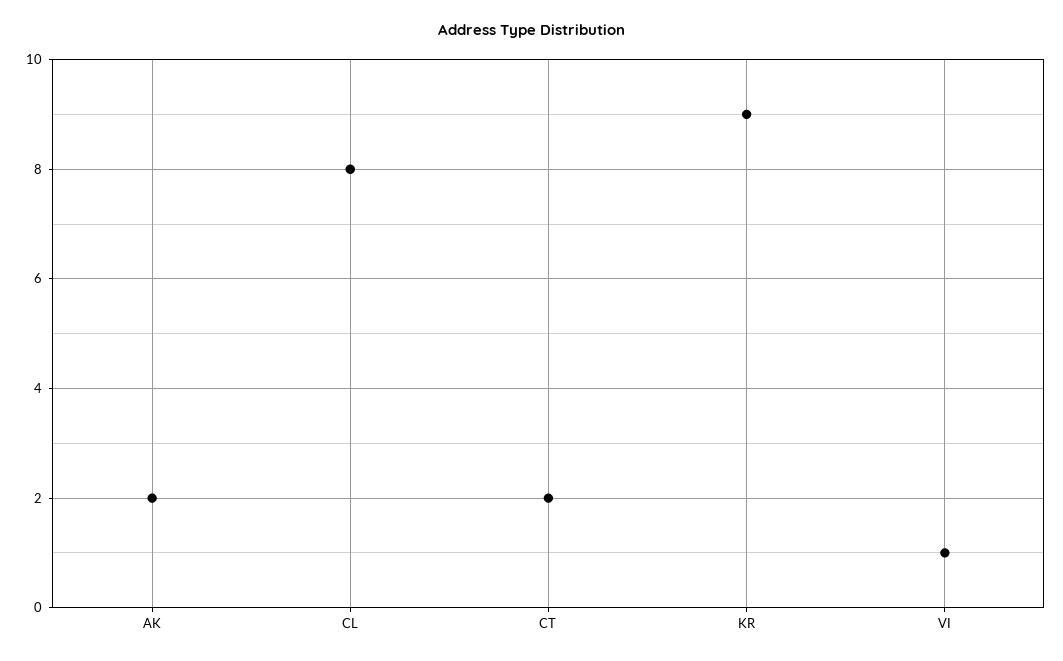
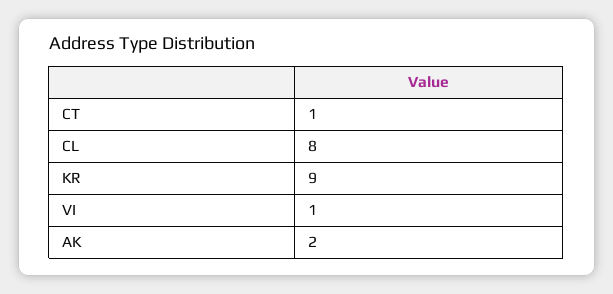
CT: 2 -> 1

